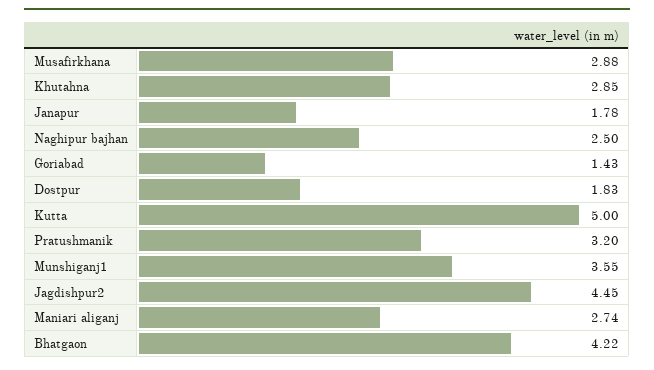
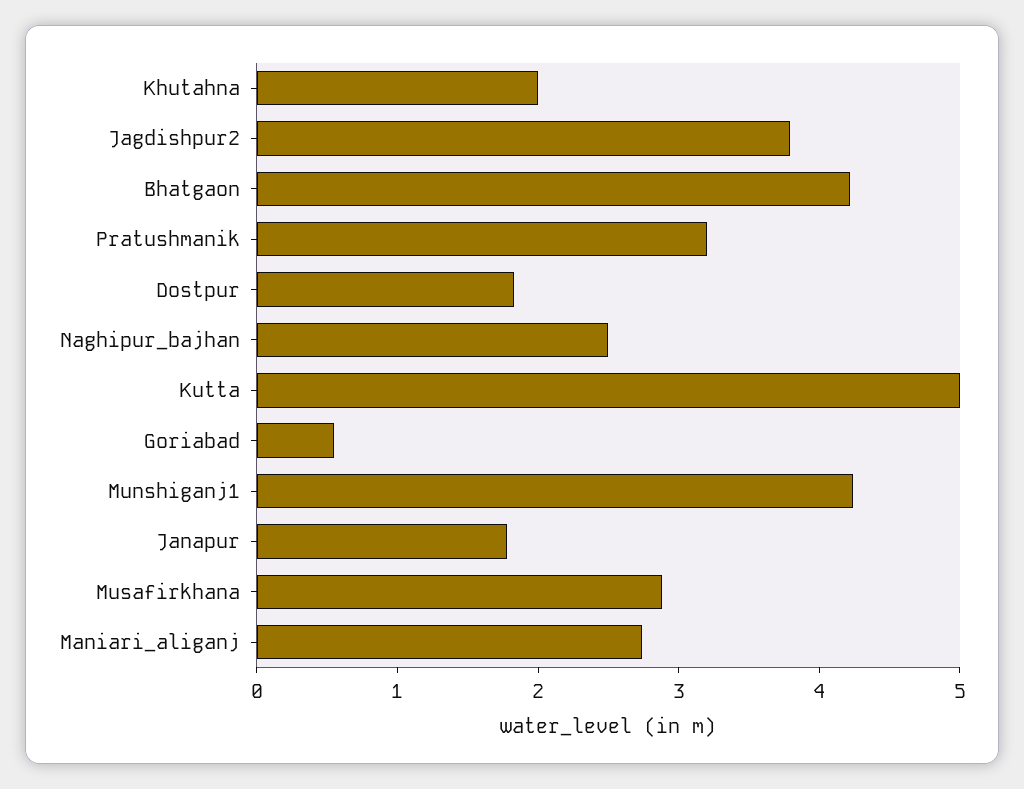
Khutahna: 2.85 -> 2
Goriabad: 1.43 -> 0.6
Munshiganj1: 3.55 -> 4.2
Jagdishpur2: 4.45 -> 3.8

